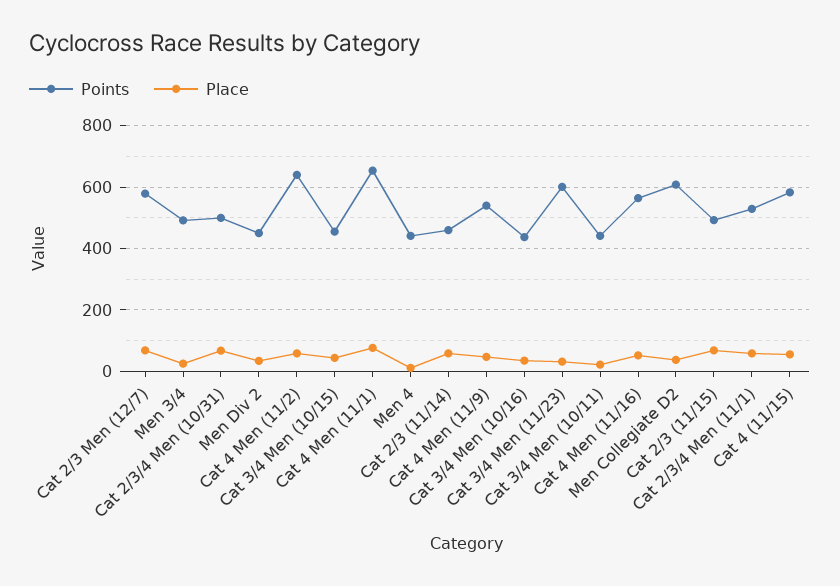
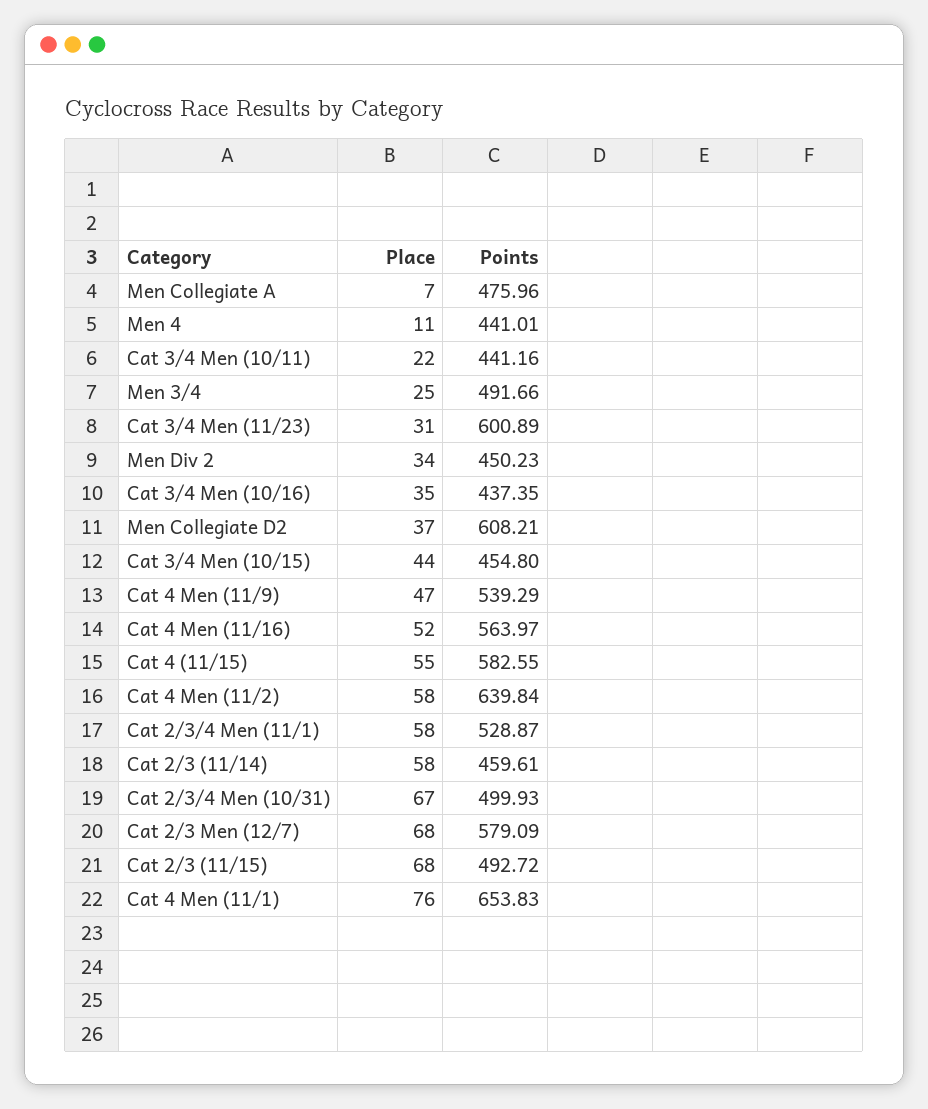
Place, Men Collegiate A: none -> 7
Points, Men Collegiate A: none -> 475.96

